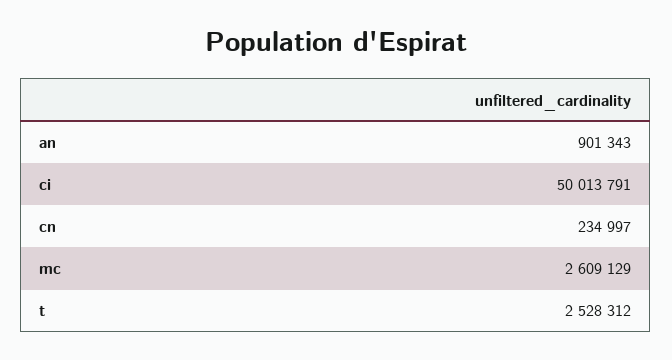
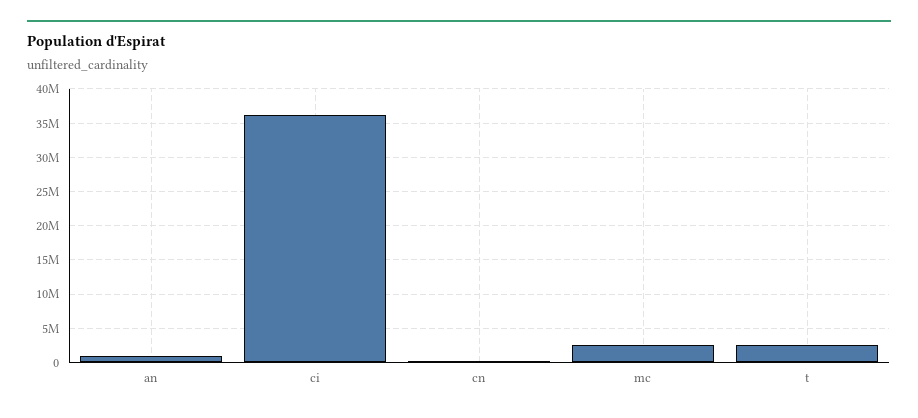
ci: 50013791 -> 36000000

